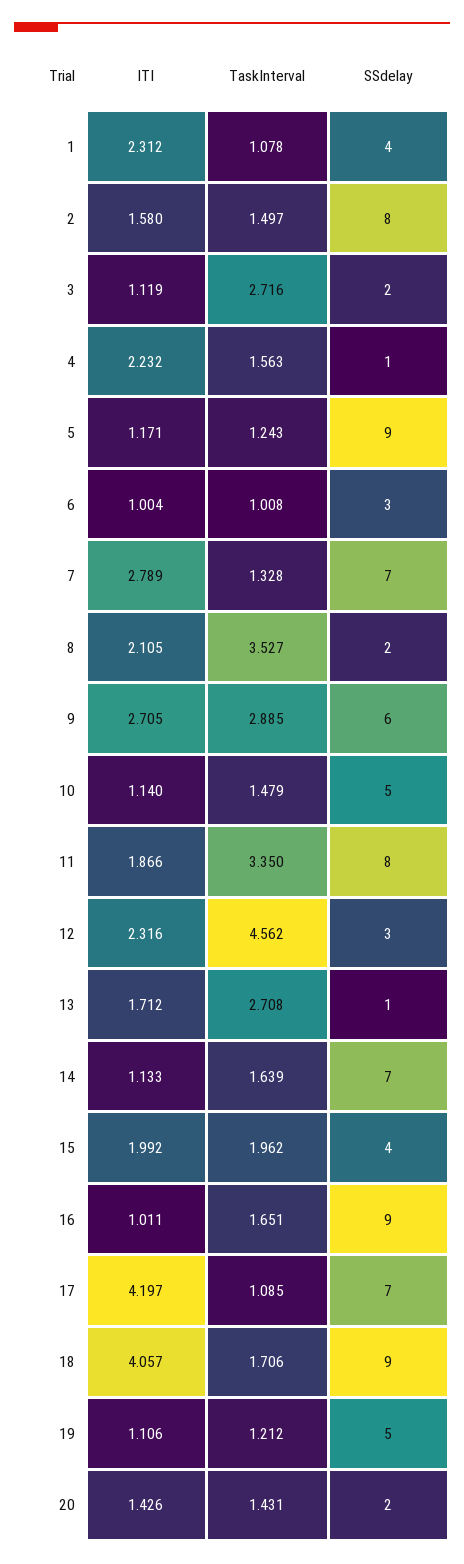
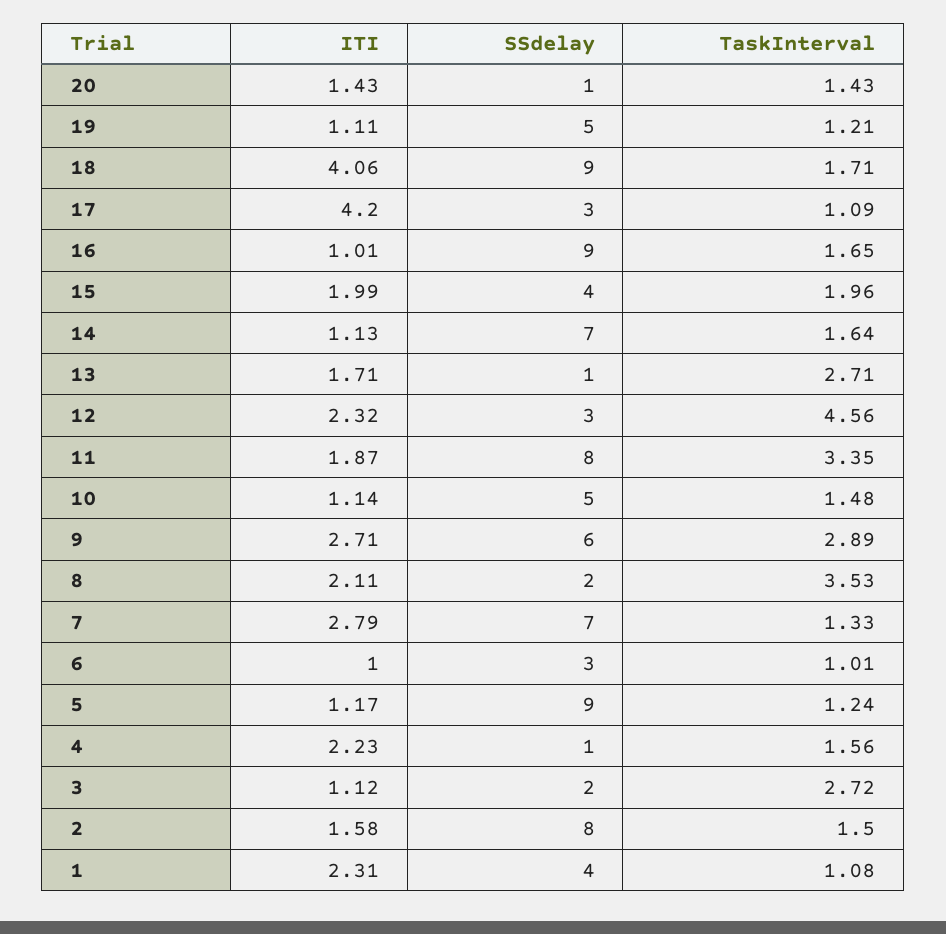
SSdelay, 17: 7 -> 3
SSdelay, 20: 2 -> 1

